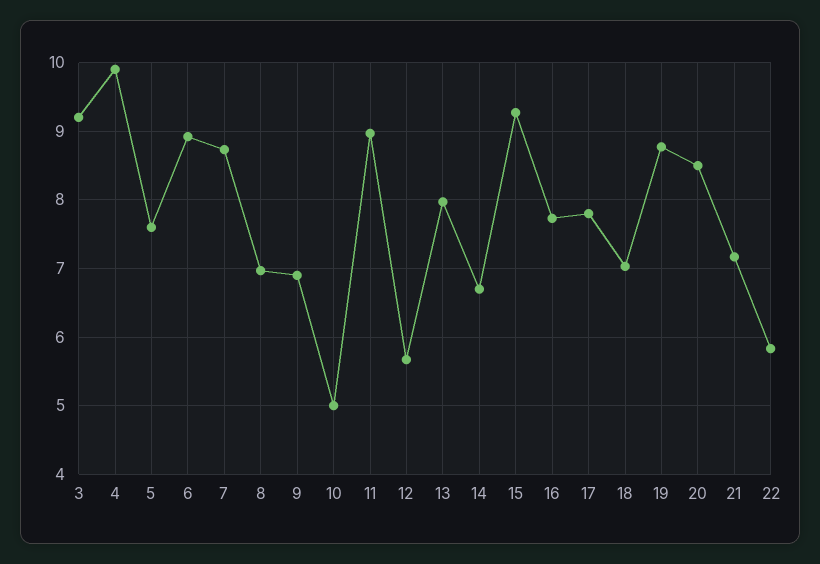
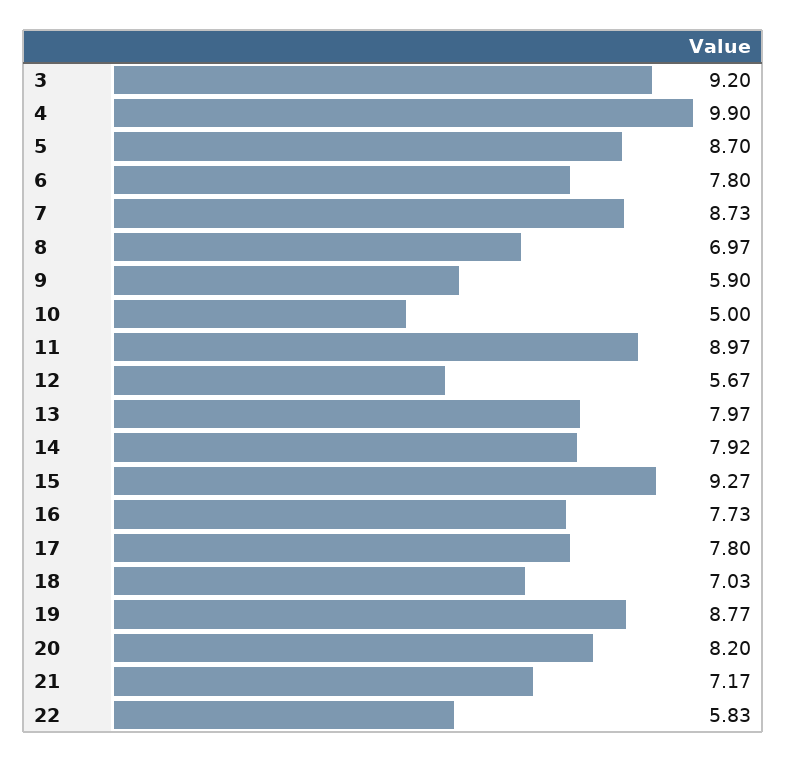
5: 7.6 -> 8.7
6: 8.9 -> 7.8
9: 6.9 -> 5.9
14: 6.7 -> 7.92
20: 8.5 -> 8.2

